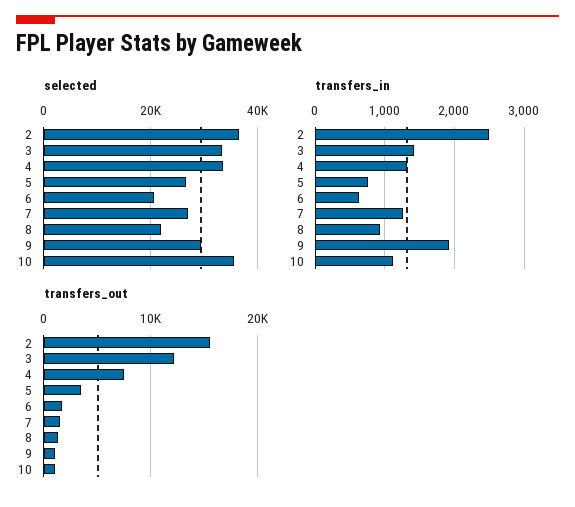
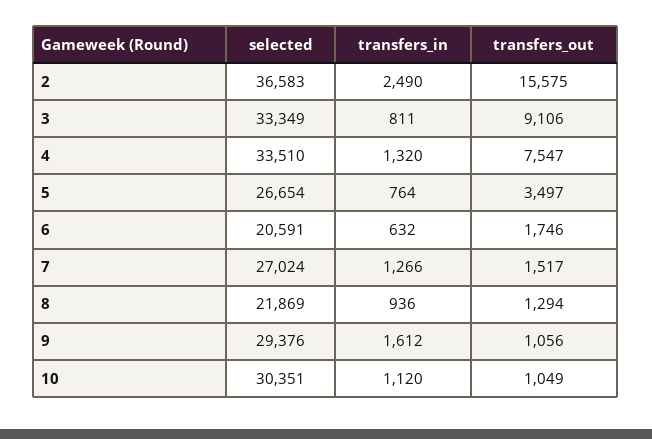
selected, 10: 36000 -> 30351
transfers_in, 3: 1400 -> 811
transfers_in, 9: 1900 -> 1612
transfers_out, 3: 12000 -> 9106

